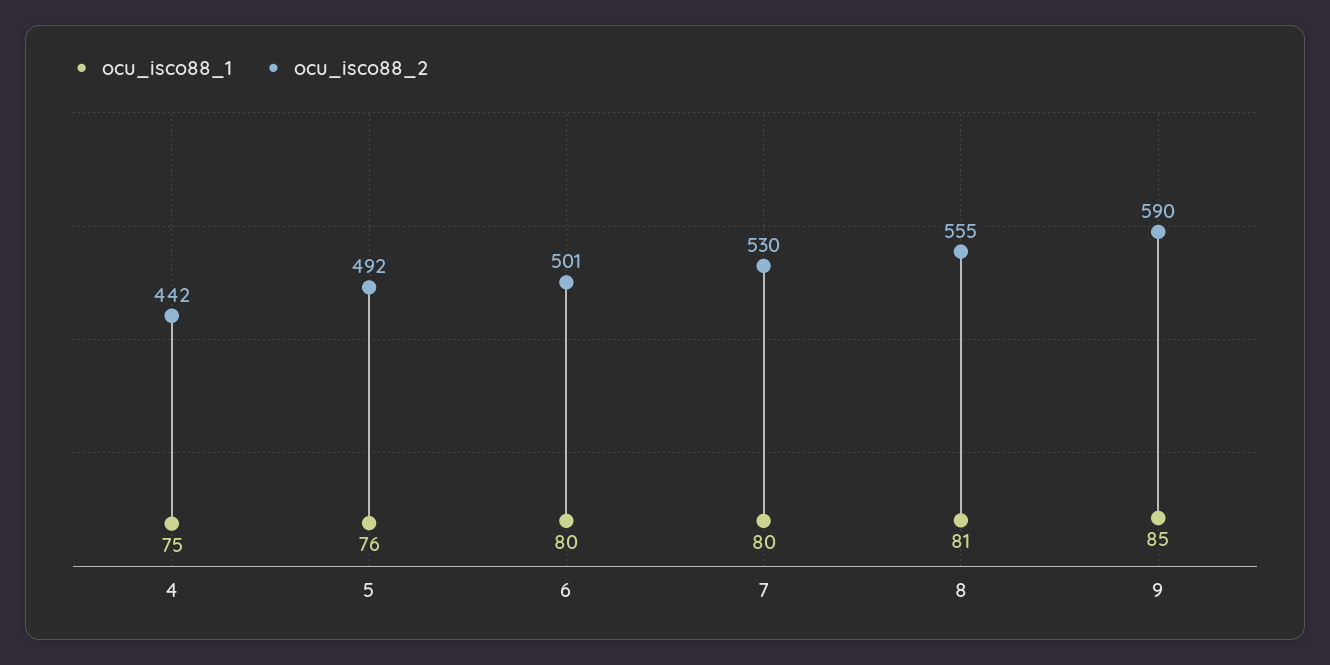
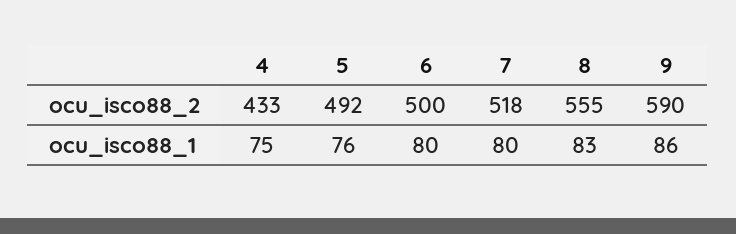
ocu_isco88_2, 4: 442 -> 433
ocu_isco88_2, 6: 501 -> 500
ocu_isco88_2, 7: 530 -> 518
ocu_isco88_1, 8: 81 -> 83
ocu_isco88_1, 9: 85 -> 86

